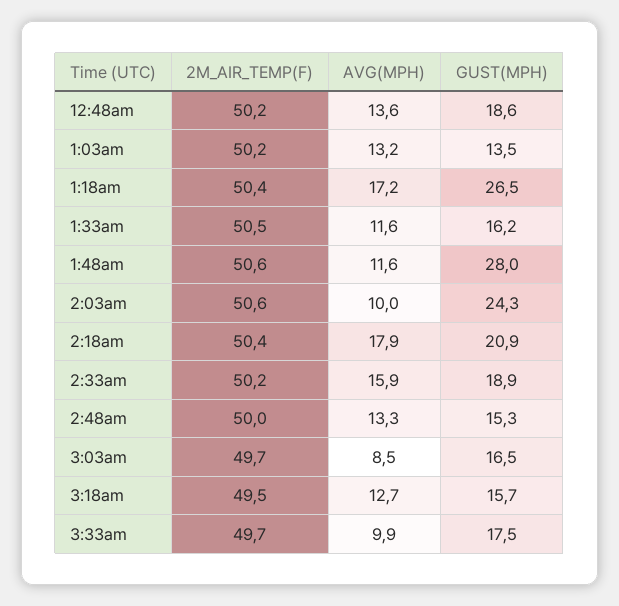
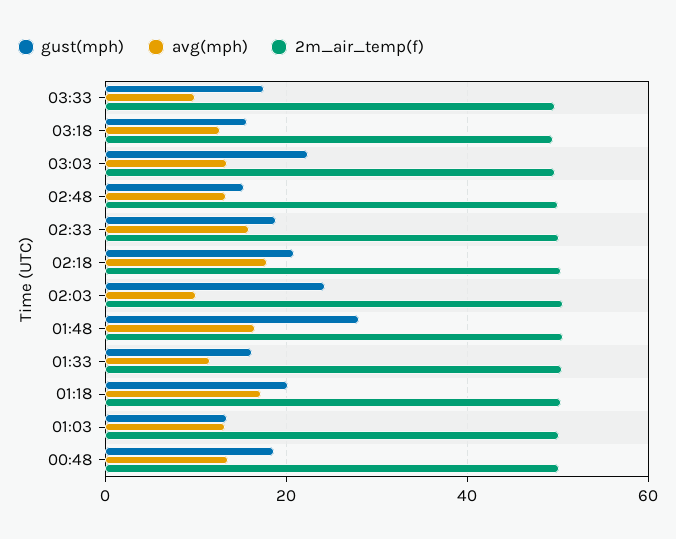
GUST(MPH), 1:18am: 26.5 -> 20
AVG(MPH), 1:48am: 11.6 -> 16
AVG(MPH), 3:03am: 8.5 -> 14
GUST(MPH), 3:03am: 16.5 -> 22

